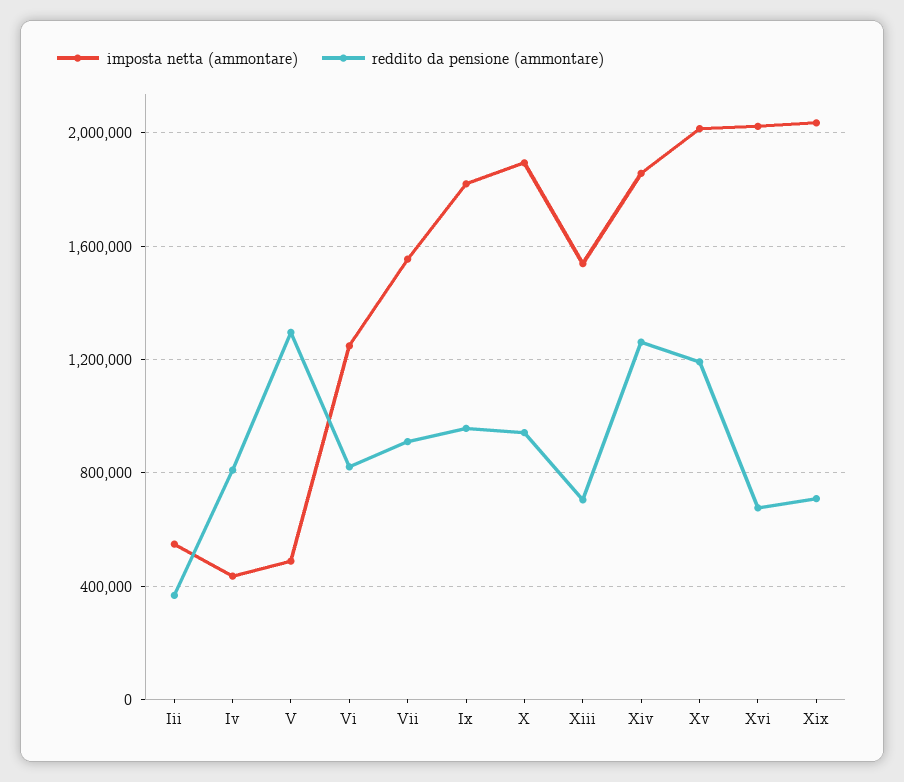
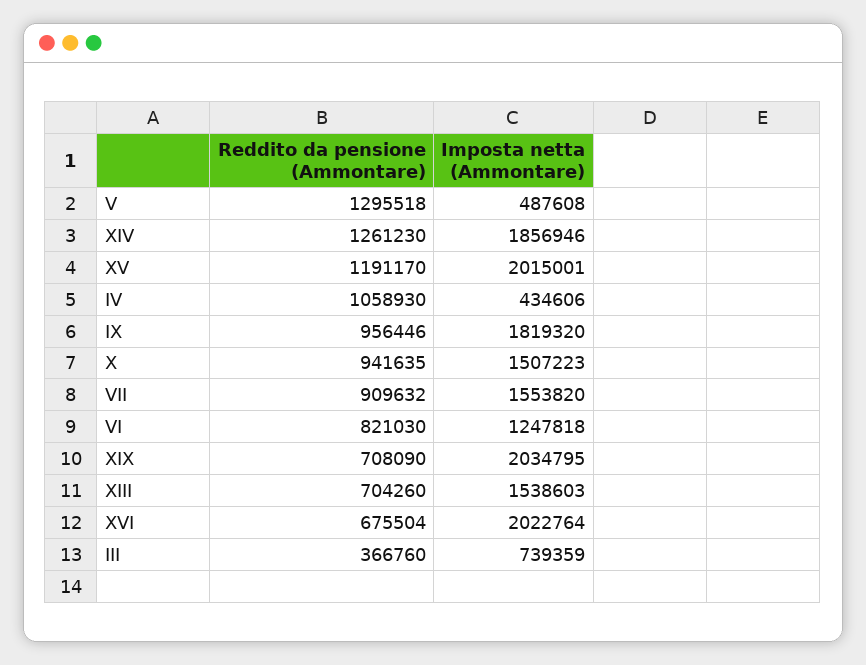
imposta netta (ammontare), Iii: 550000 -> 739359
reddito da pensione (ammontare), Iv: 800000 -> 1058930
imposta netta (ammontare), X: 1900000 -> 1507223

